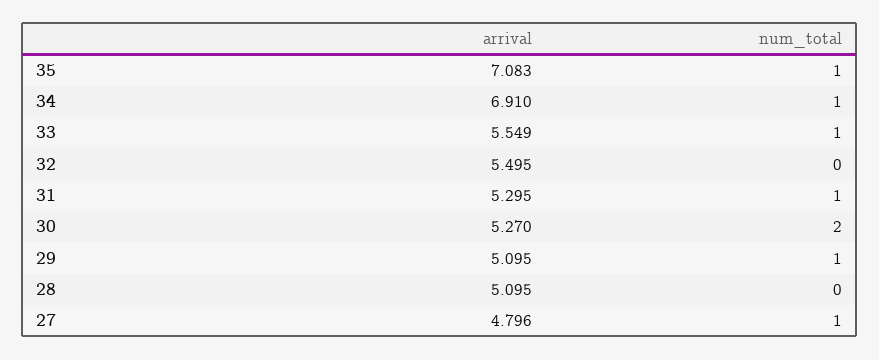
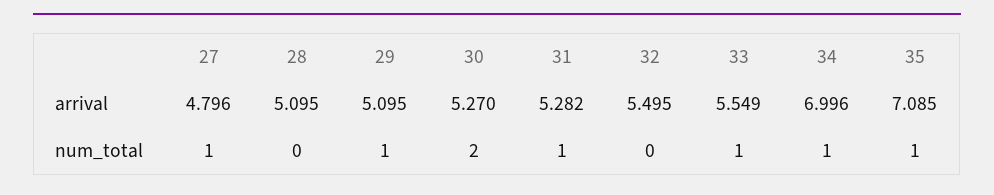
arrival, 35: 7.083 -> 7.085
arrival, 34: 6.91 -> 6.996
arrival, 31: 5.295 -> 5.282

